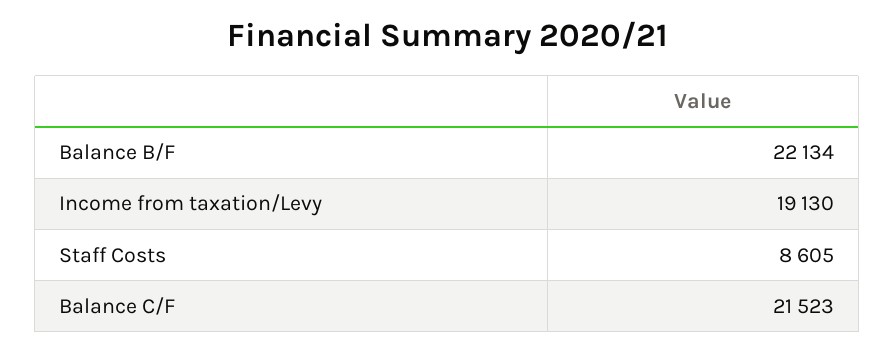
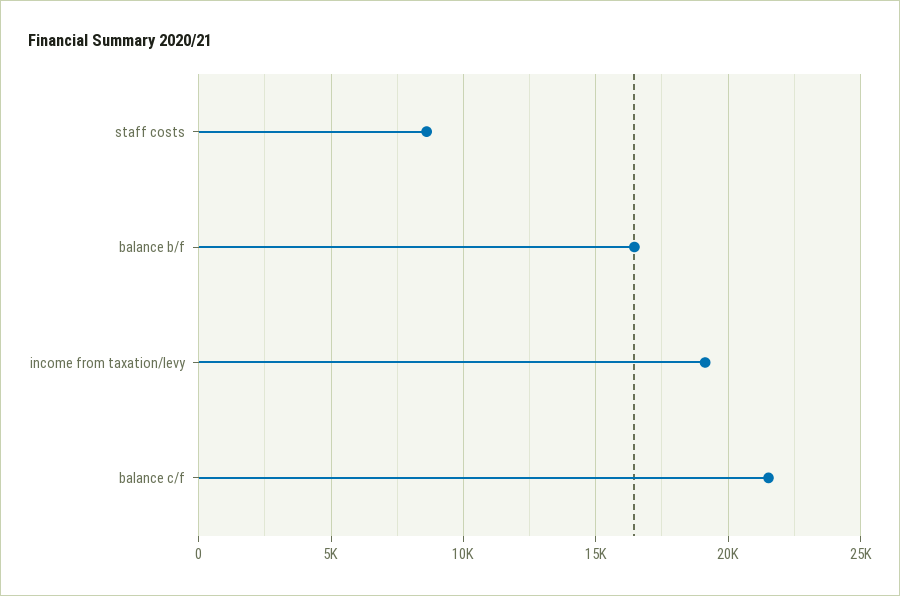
Balance B/F: 22134 -> 16500

